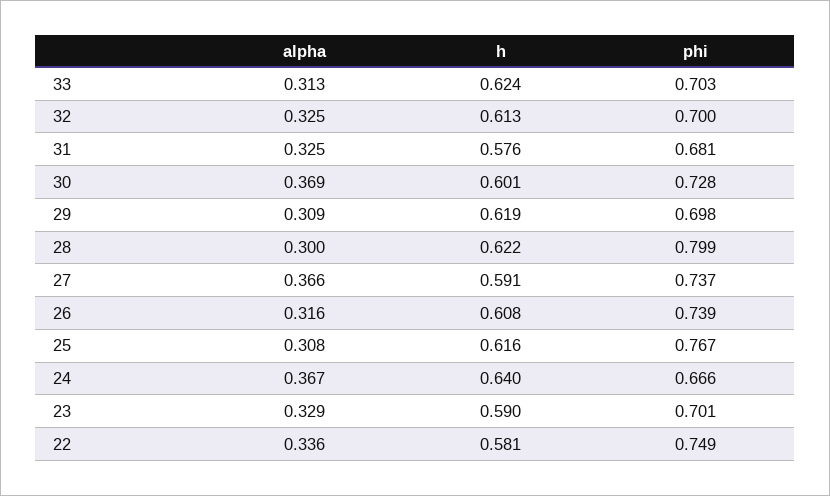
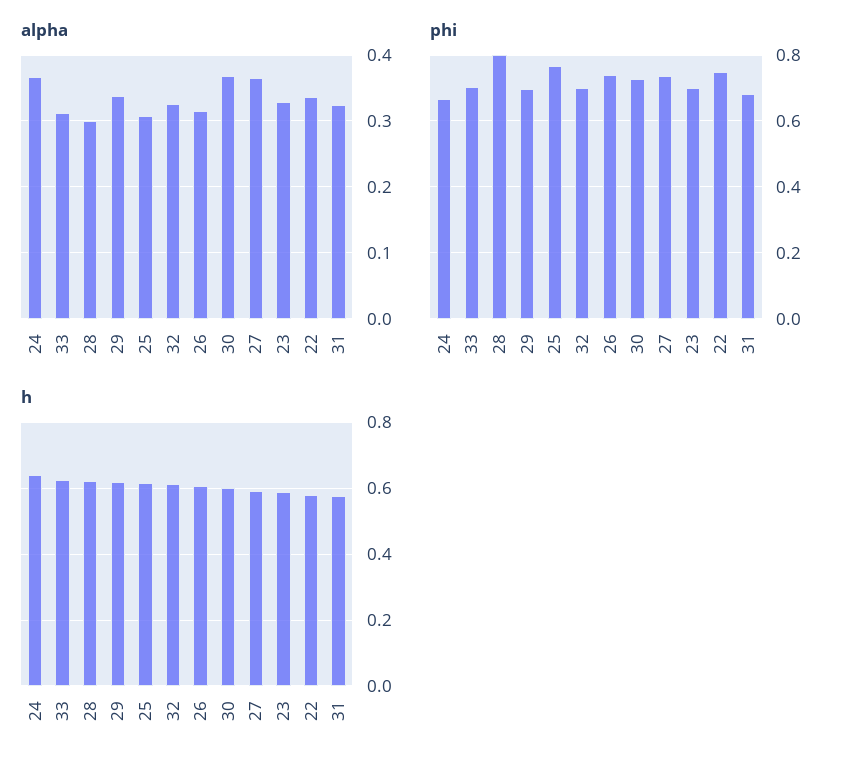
alpha, 29: 0.309 -> 0.34

